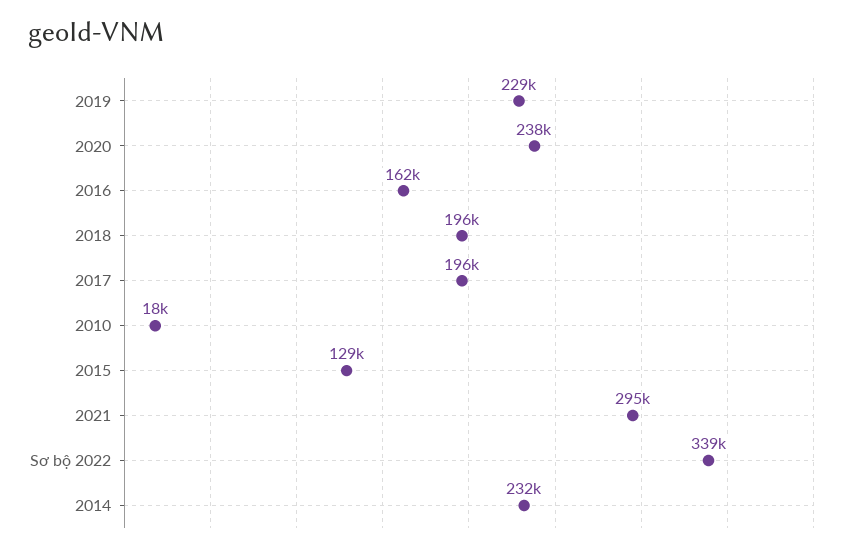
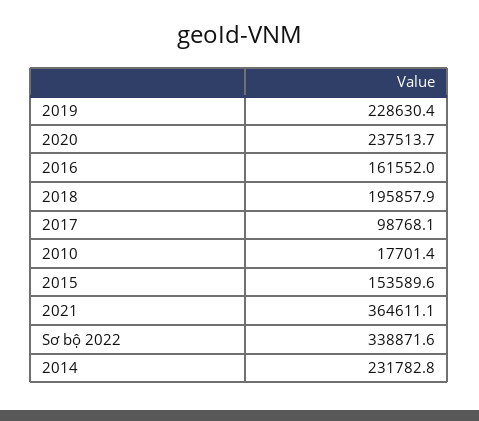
2017: 196000 -> 98768.1
2015: 129000 -> 153589.6
2021: 295000 -> 364611.1

